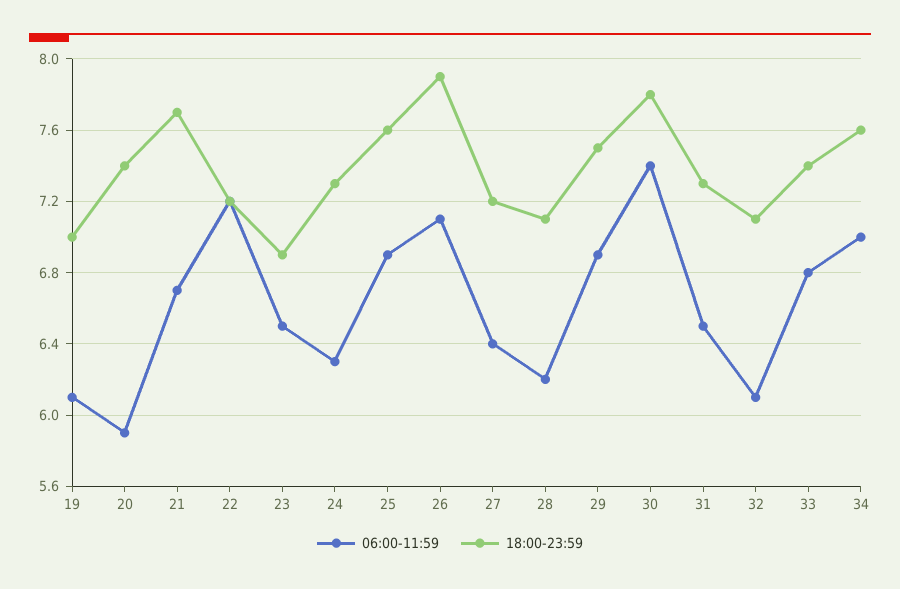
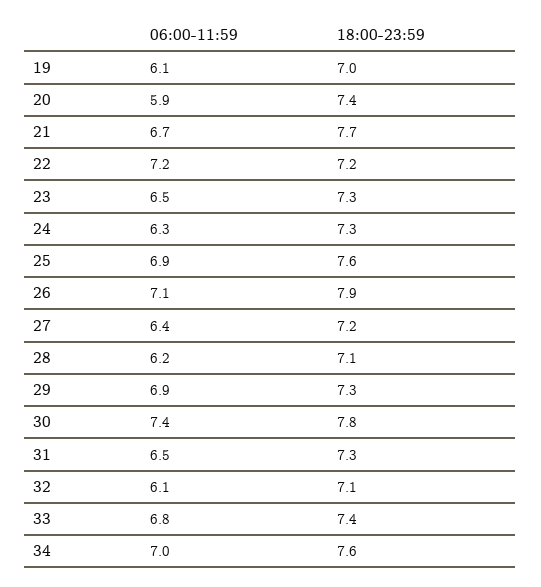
18:00-23:59, 23: 6.9 -> 7.3
18:00-23:59, 29: 7.5 -> 7.3

